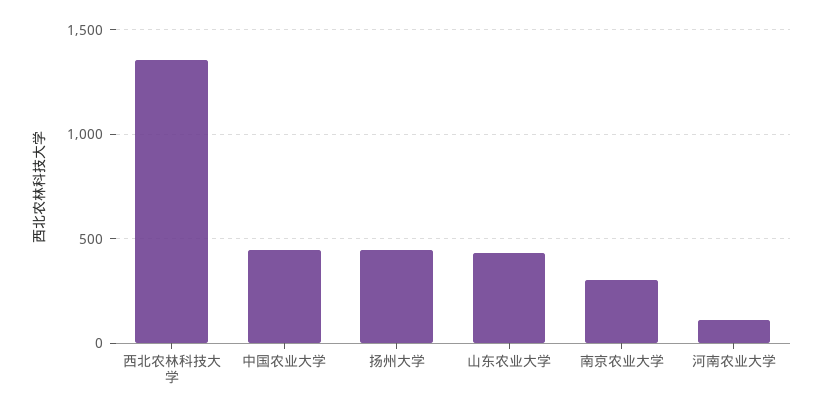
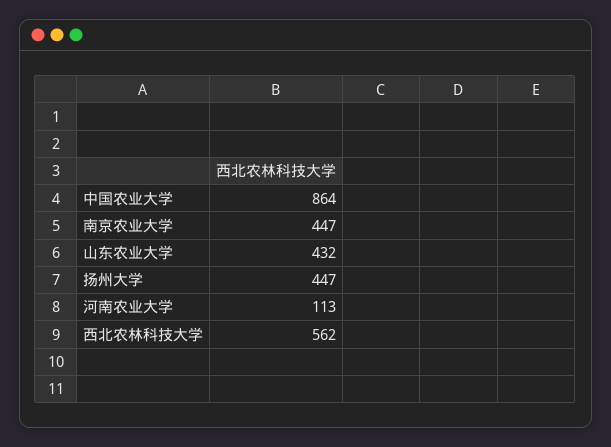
西北农林科技大学: 1350 -> 562
中国农业大学: 450 -> 864
南京农业大学: 300 -> 447

